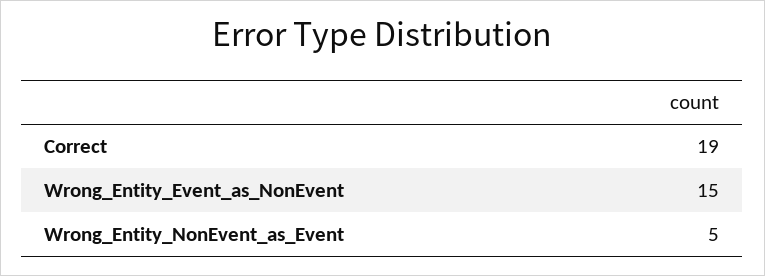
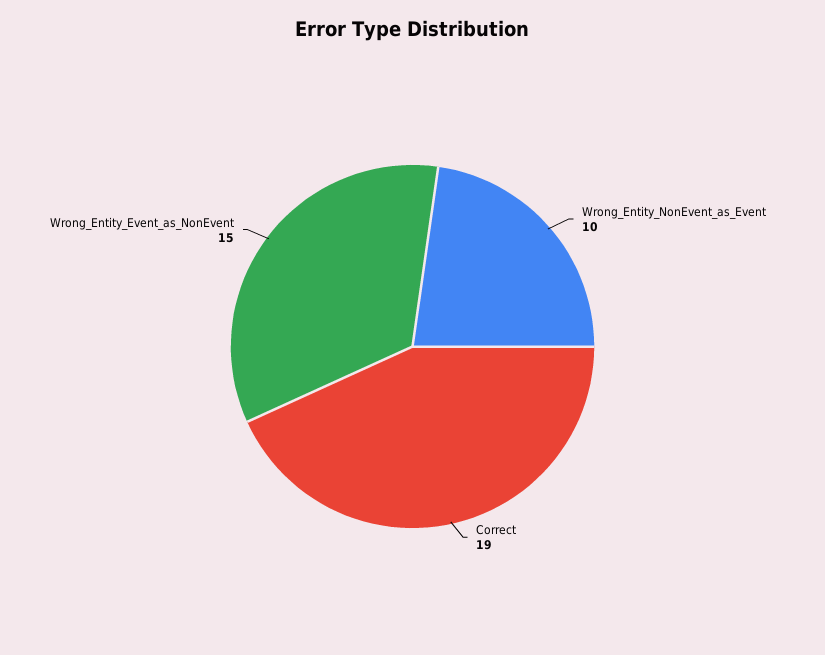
Wrong_Entity_NonEvent_as_Event: 5 -> 10

